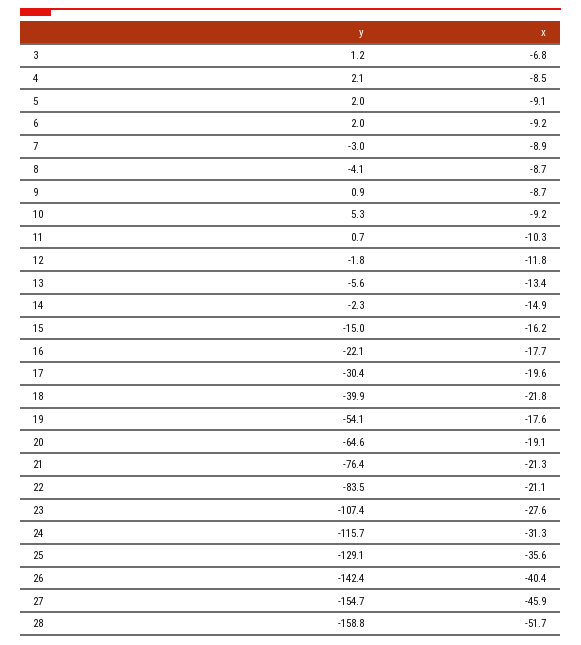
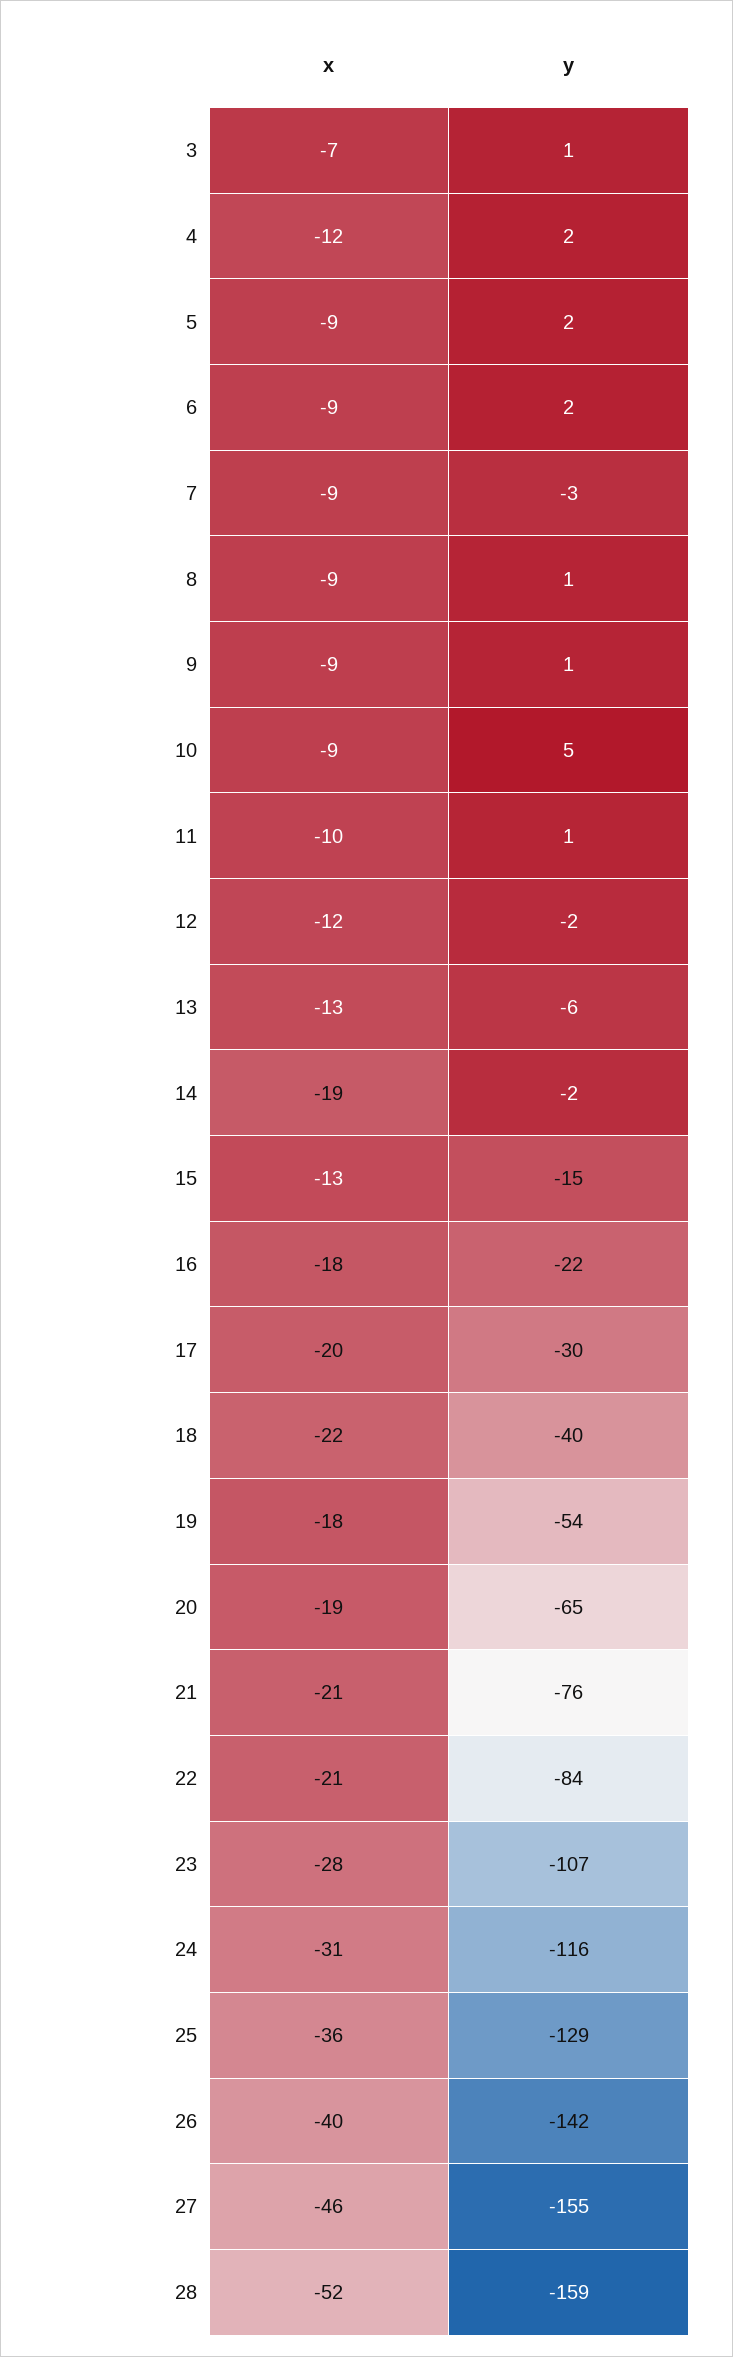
x, 4: -8.5 -> -12
y, 8: -4.1 -> 1
x, 14: -14.9 -> -19
x, 15: -16.2 -> -13

